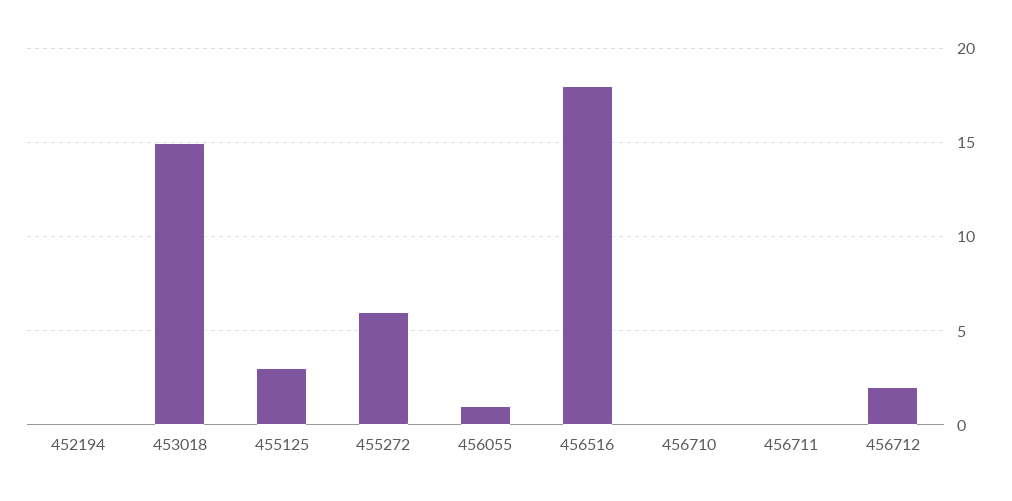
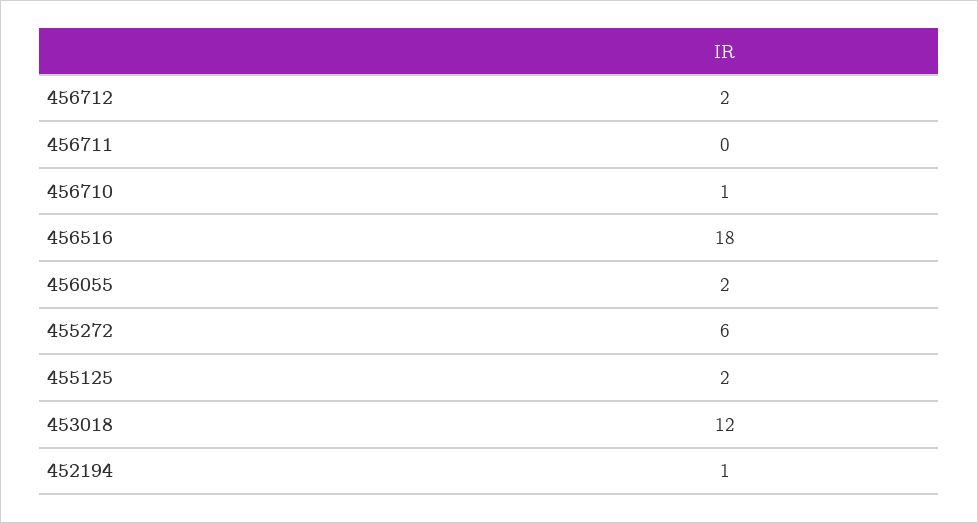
452194: 0 -> 1
453018: 15 -> 12
455125: 3 -> 2
456055: 1 -> 2
456710: 0 -> 1

